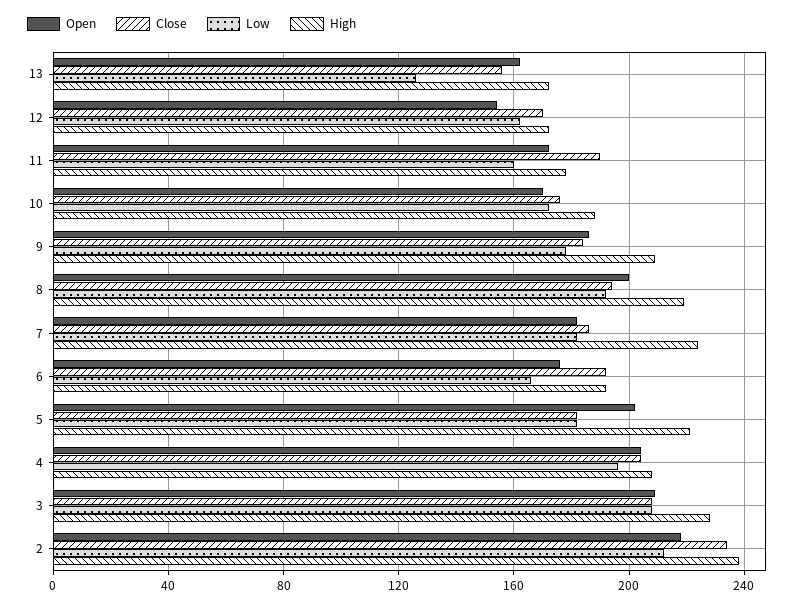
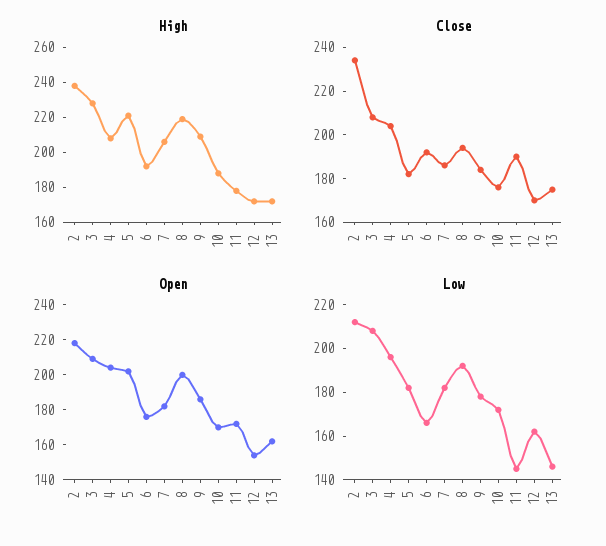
Close, 13: 155 -> 175
Low, 13: 125 -> 145
Low, 11: 160 -> 145
High, 7: 225 -> 205

